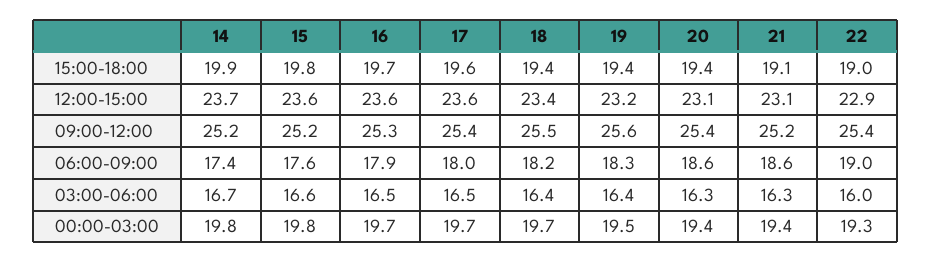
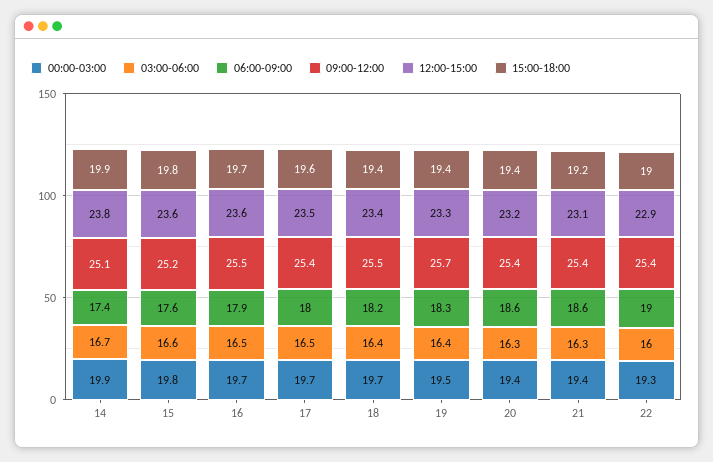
15:00-18:00, 21: 19.1 -> 19.2
12:00-15:00, 14: 23.7 -> 23.8
12:00-15:00, 17: 23.6 -> 23.5
12:00-15:00, 19: 23.2 -> 23.3
12:00-15:00, 20: 23.1 -> 23.2
09:00-12:00, 14: 25.2 -> 25.1
09:00-12:00, 16: 25.3 -> 25.5
09:00-12:00, 19: 25.6 -> 25.7
09:00-12:00, 21: 25.2 -> 25.4
00:00-03:00, 14: 19.8 -> 19.9

